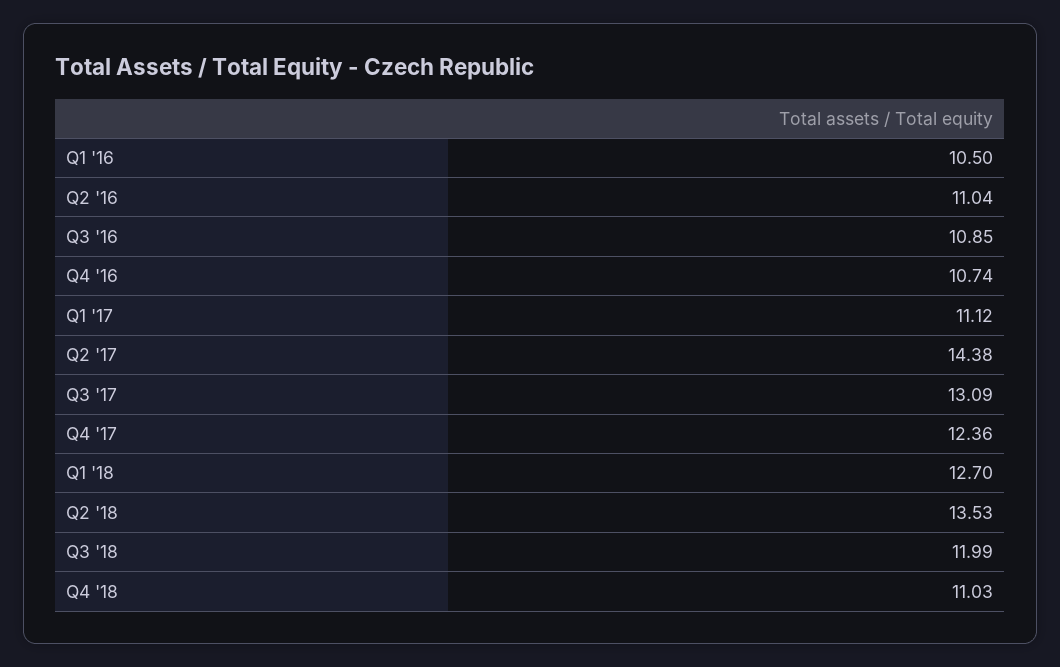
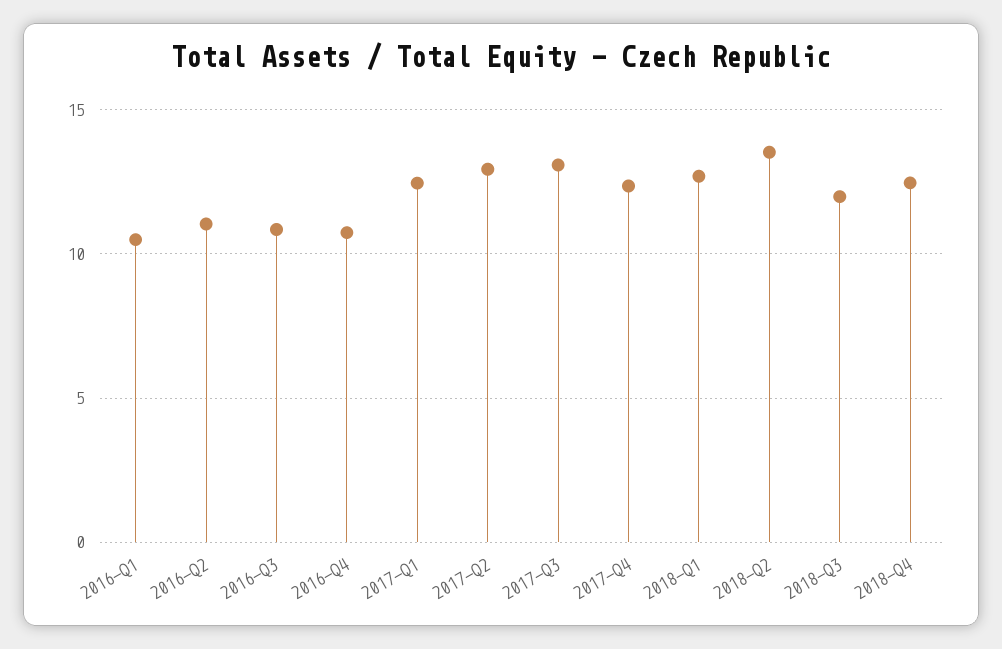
Q1 '17: 11.12 -> 12.5
Q2 '17: 14.38 -> 13
Q4 '18: 11.03 -> 12.5

